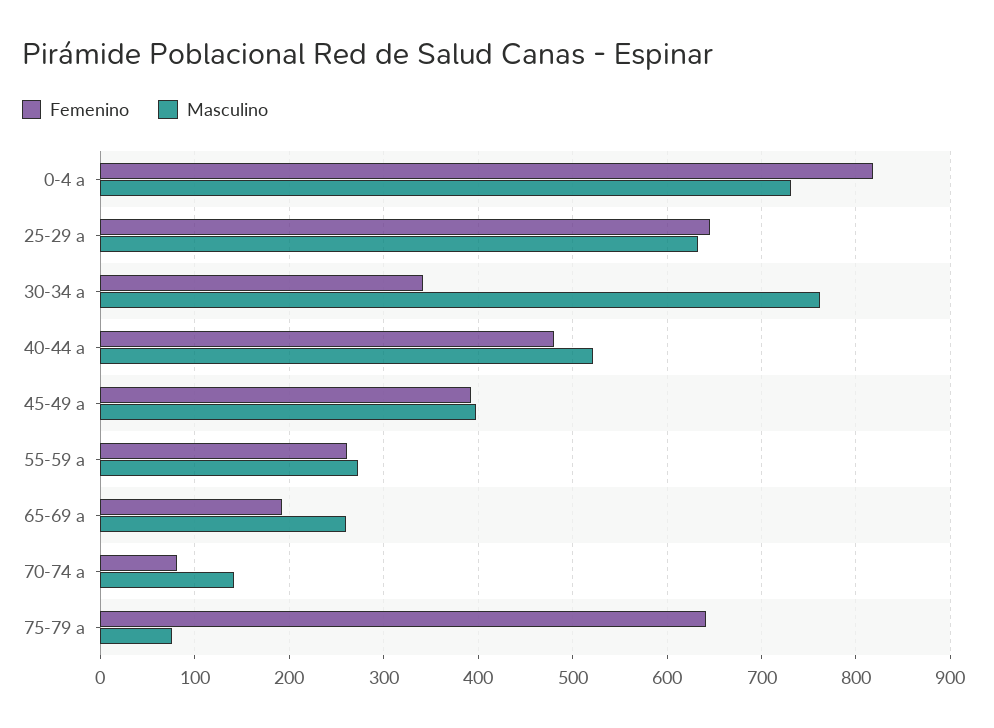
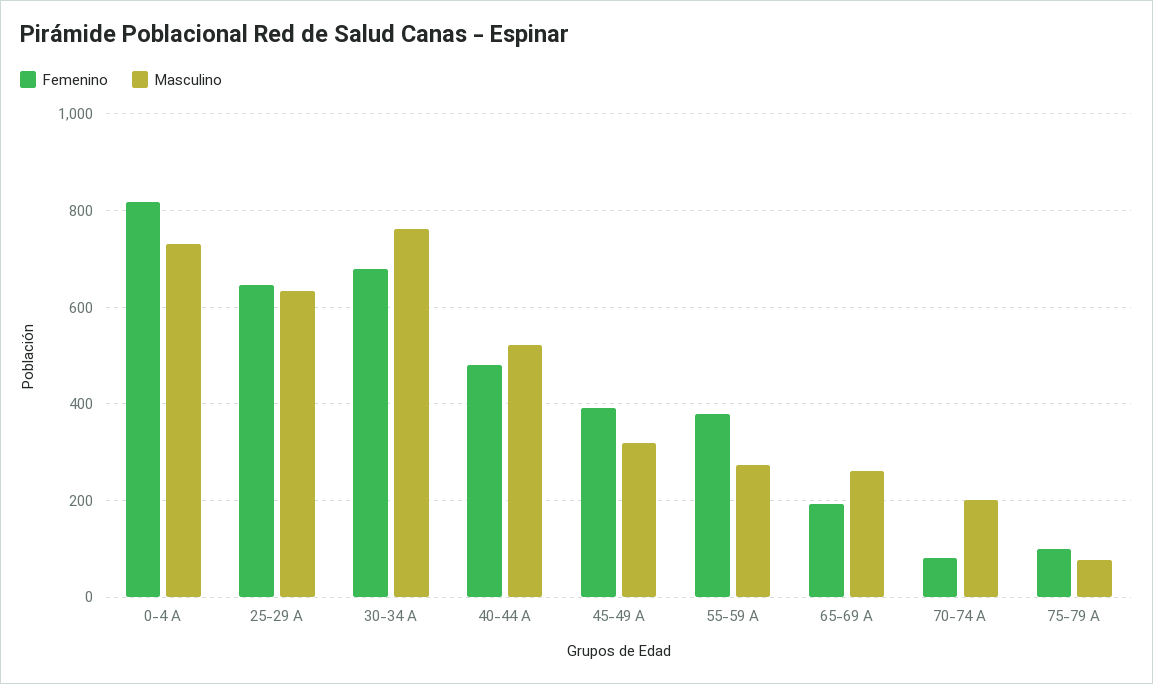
Femenino, 30-34 a: 340 -> 680
Masculino, 45-49 a: 400 -> 320
Femenino, 55-59 a: 260 -> 380
Masculino, 70-74 a: 140 -> 200
Femenino, 75-79 a: 640 -> 100

